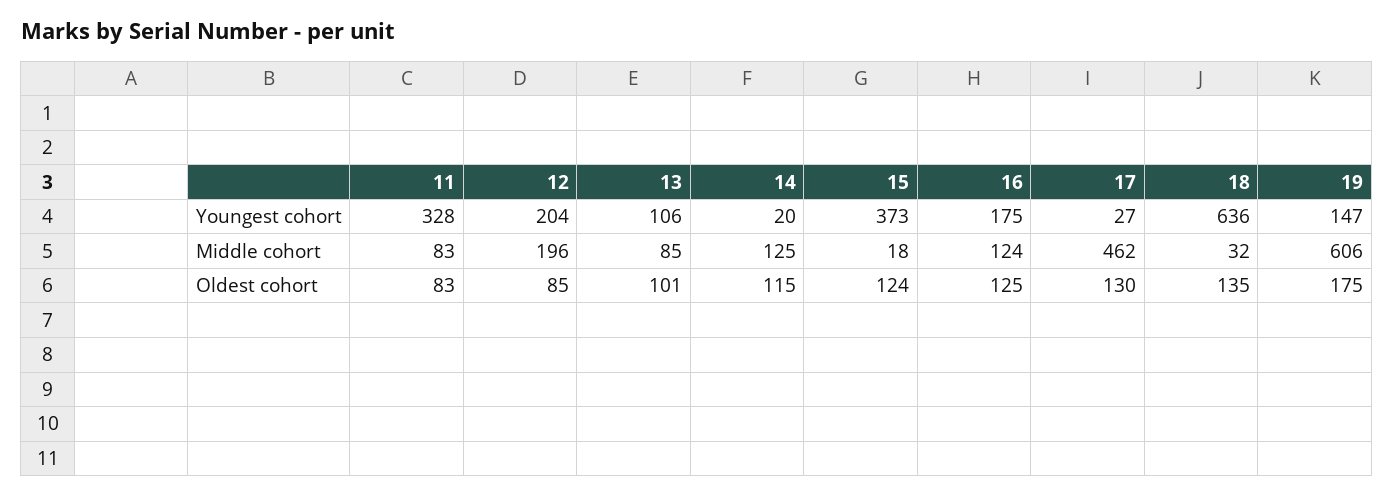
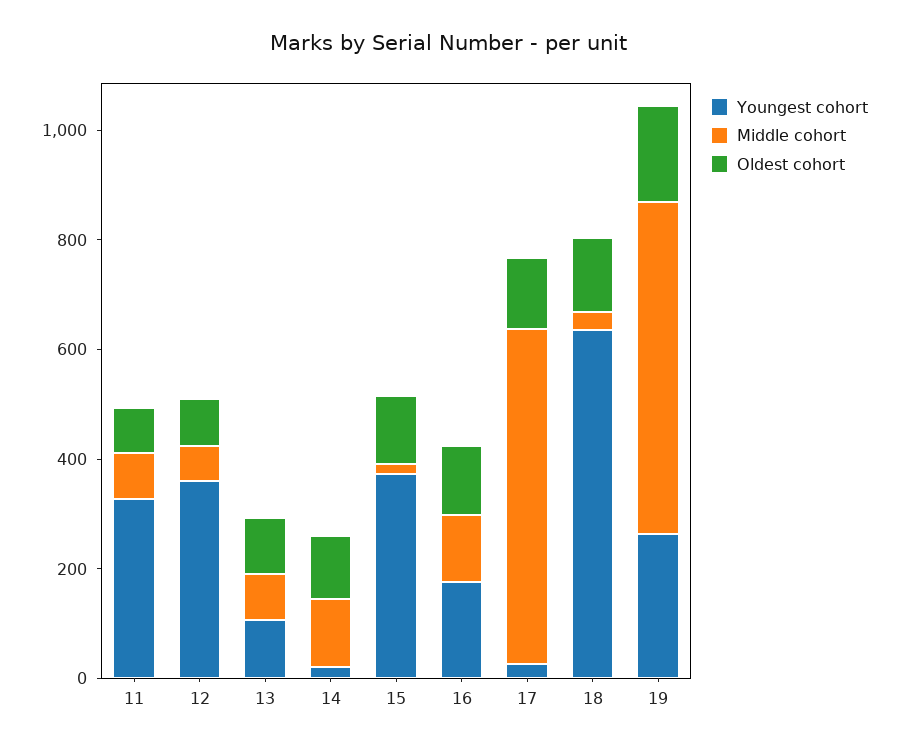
Youngest cohort, 12: 204 -> 350
Youngest cohort, 19: 147 -> 250
Middle cohort, 12: 196 -> 50
Middle cohort, 17: 462 -> 600

